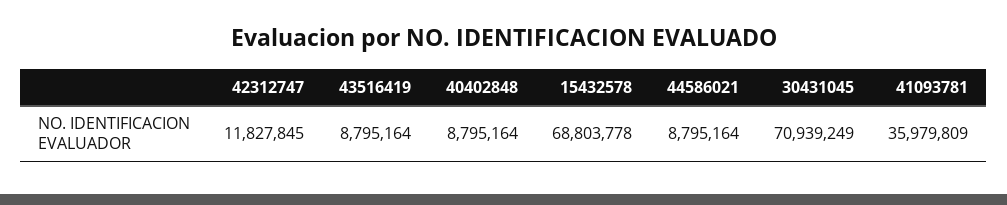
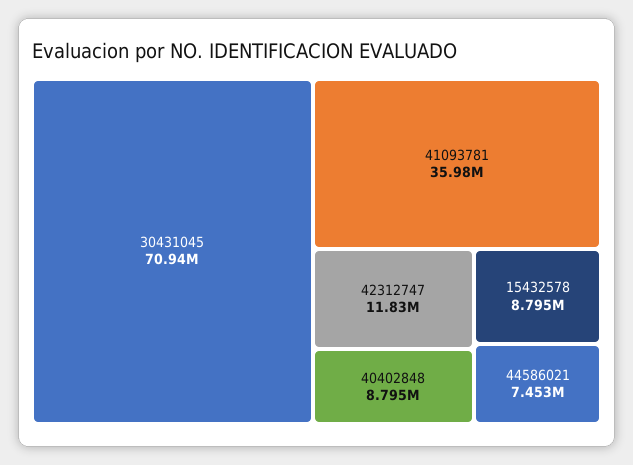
43516419: 8795164 -> none
15432578: 68803778 -> 8795000
44586021: 8795164 -> 7453000

